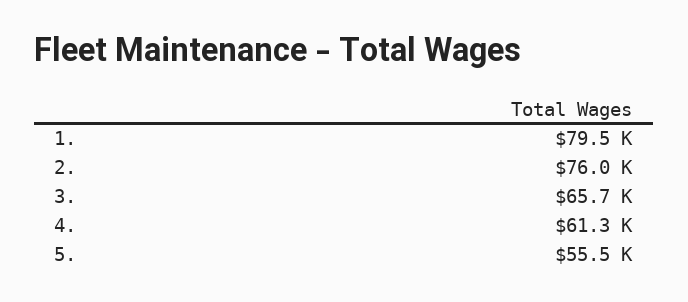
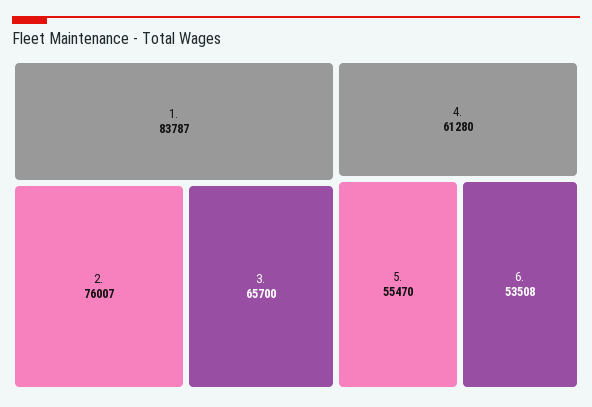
1.: 79500 -> 83787
6.: none -> 53508

